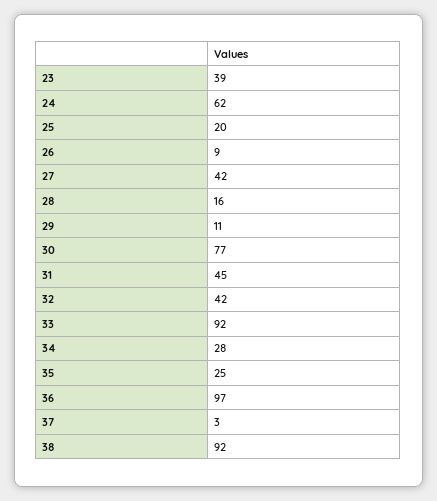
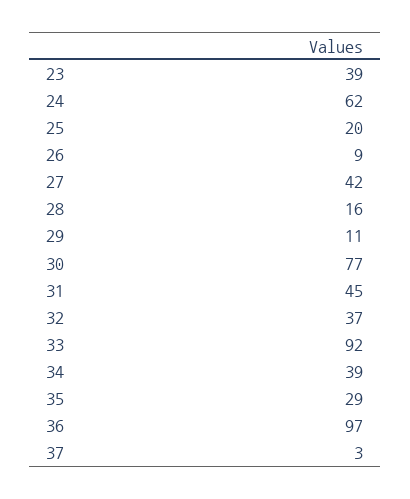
32: 42 -> 37
34: 28 -> 39
35: 25 -> 29
38: 92 -> none

